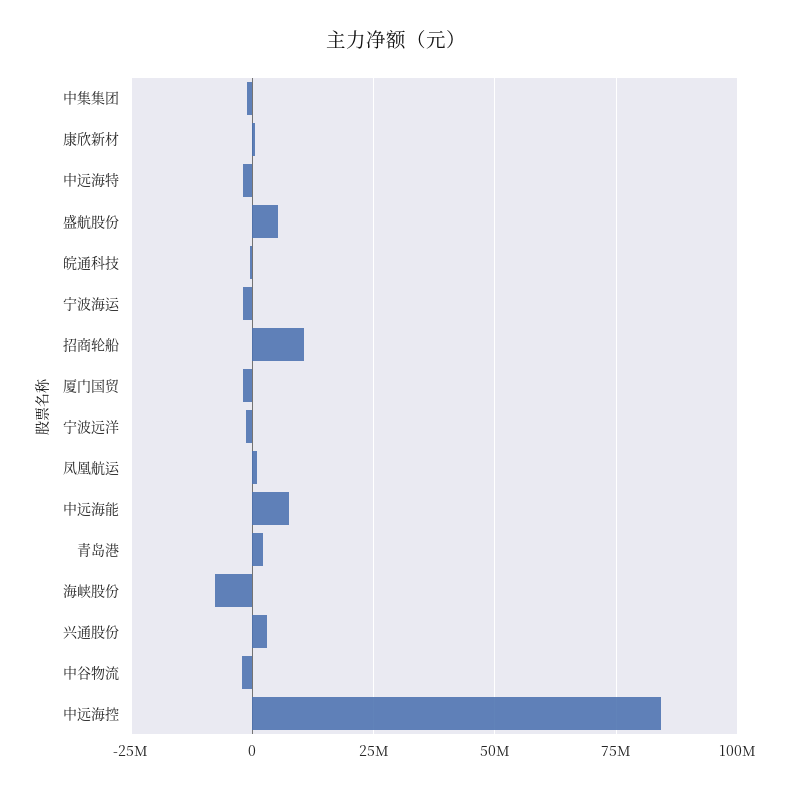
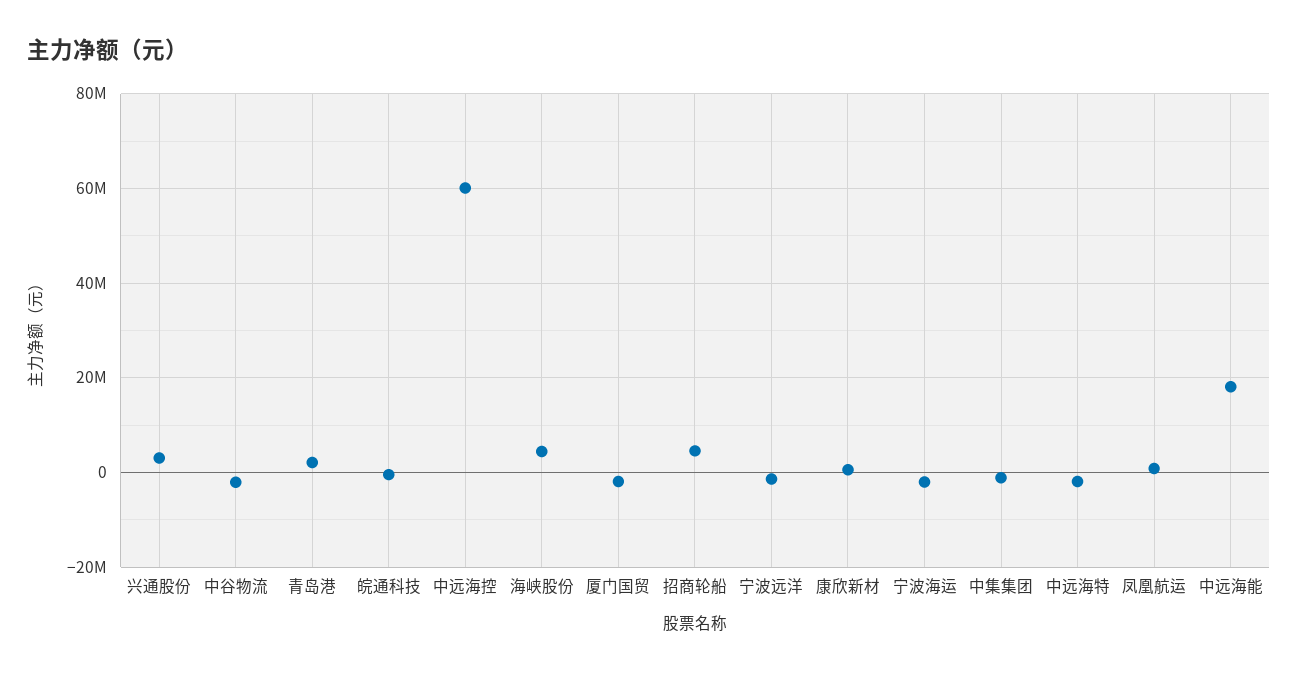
盛航股份: 5000000 -> none
招商轮船: 10000000 -> 4000000
中远海能: 7500000 -> 18000000
海峡股份: -7500000 -> 4000000
中远海控: 85000000 -> 60000000

